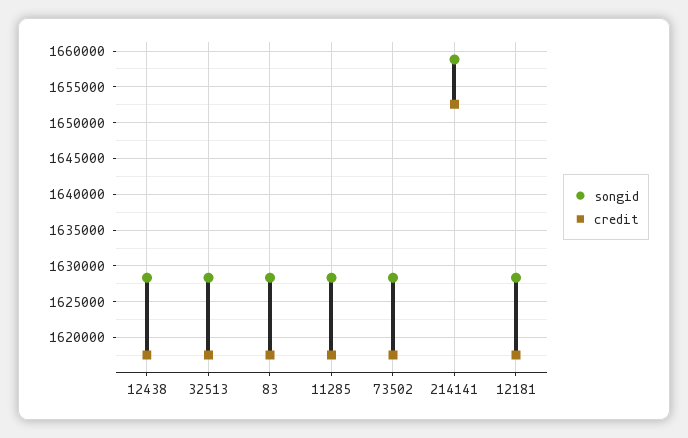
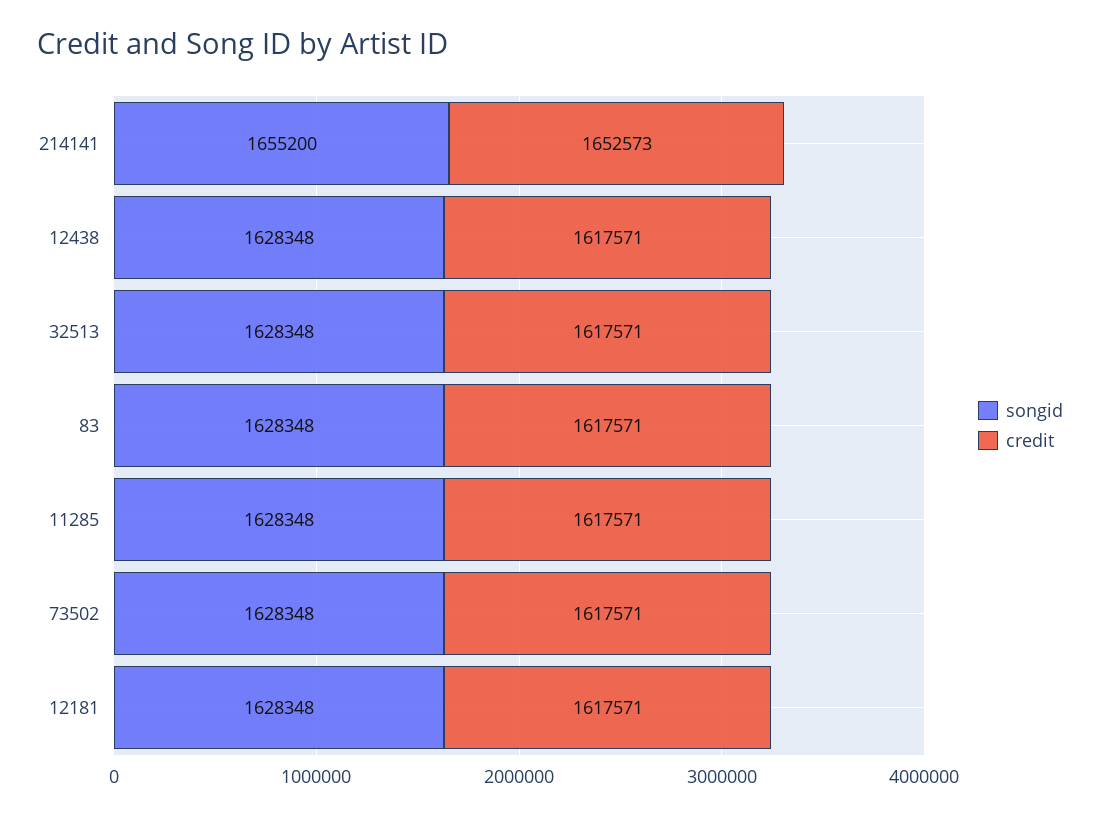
songid, 214141: 1659000 -> 1655200

